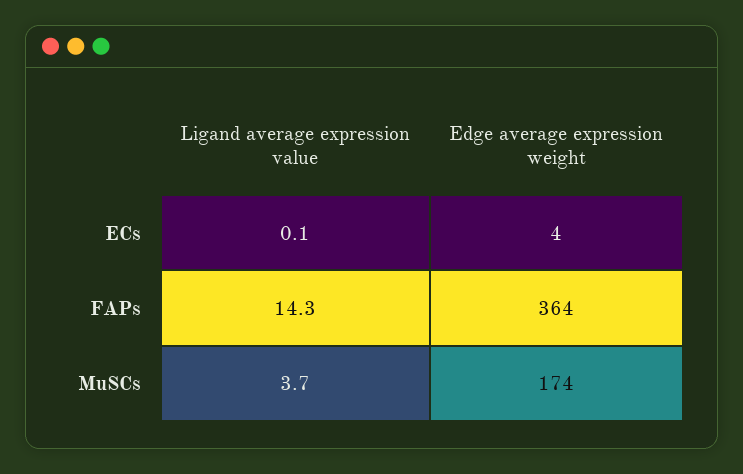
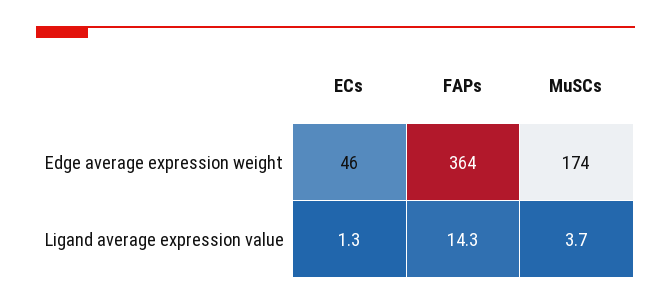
Ligand average expression value, ECs: 0.1 -> 1.3
Edge average expression weight, ECs: 4 -> 46

